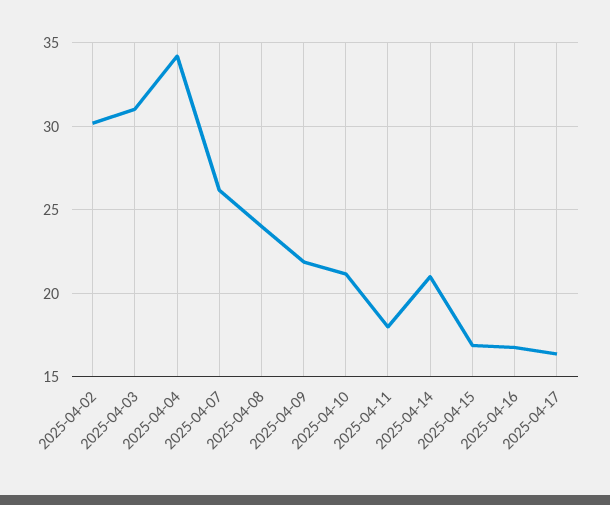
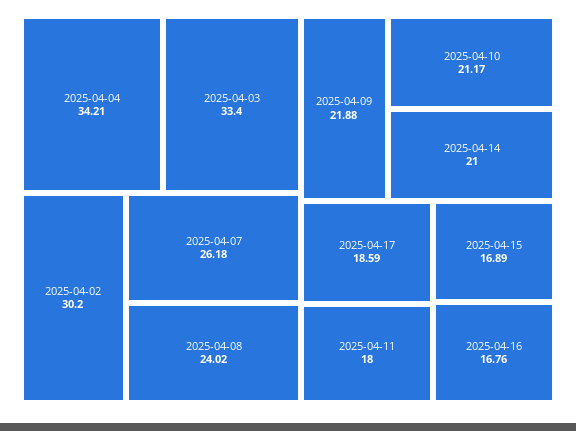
2025-04-03: 31 -> 33.4
2025-04-17: 16.5 -> 18.59

